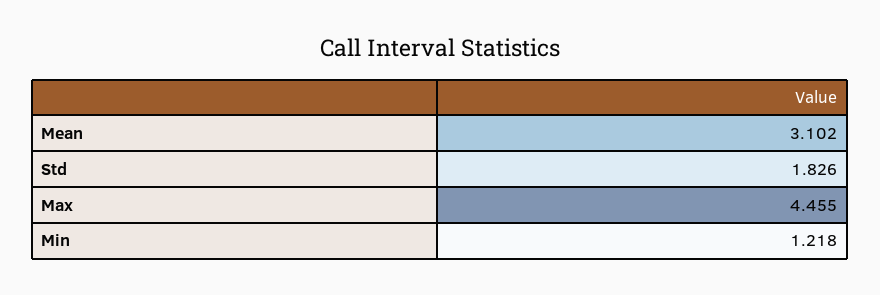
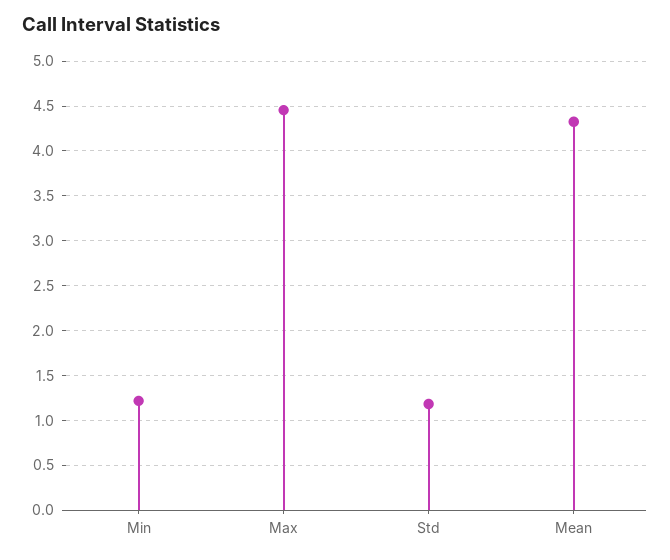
Mean: 3.102 -> 4.3
Std: 1.826 -> 1.2

